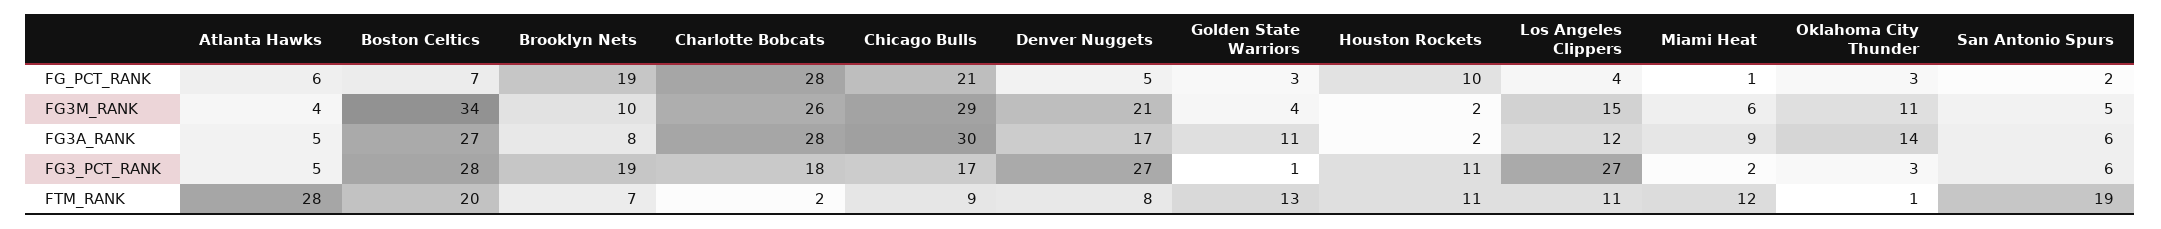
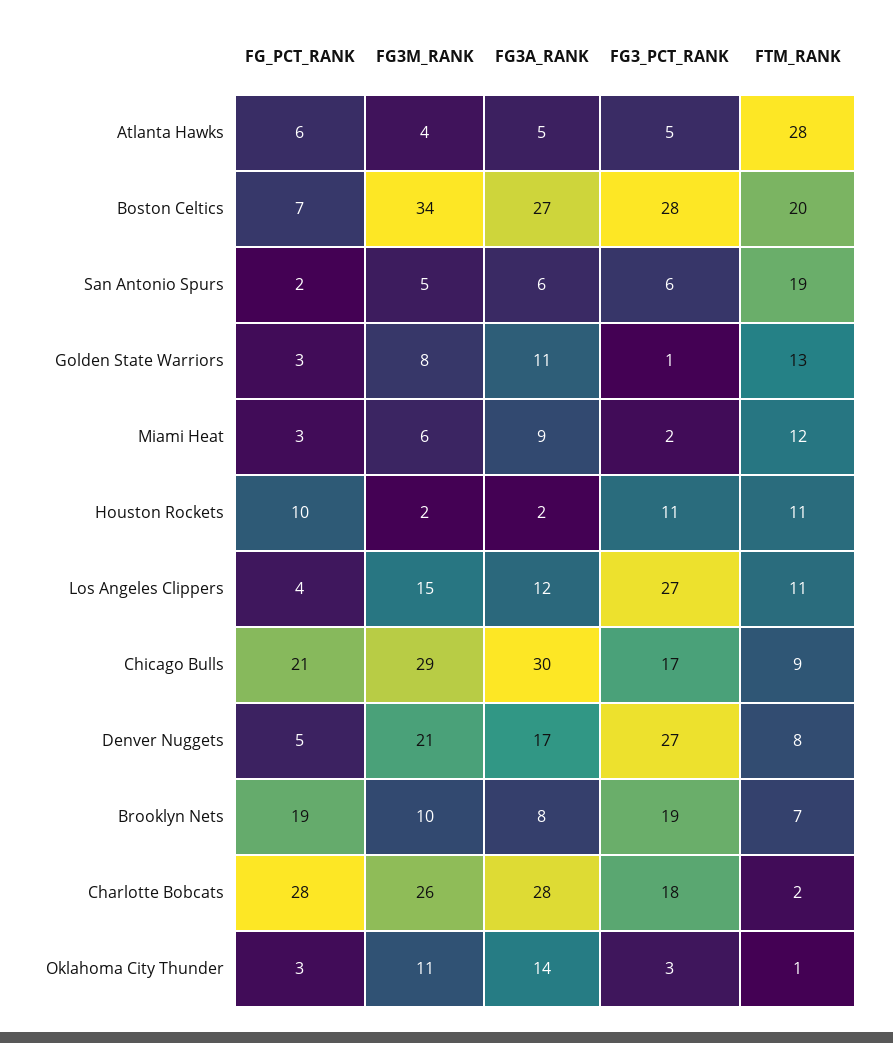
Miami Heat, FG_PCT_RANK: 1 -> 3
Golden State Warriors, FG3M_RANK: 4 -> 8

